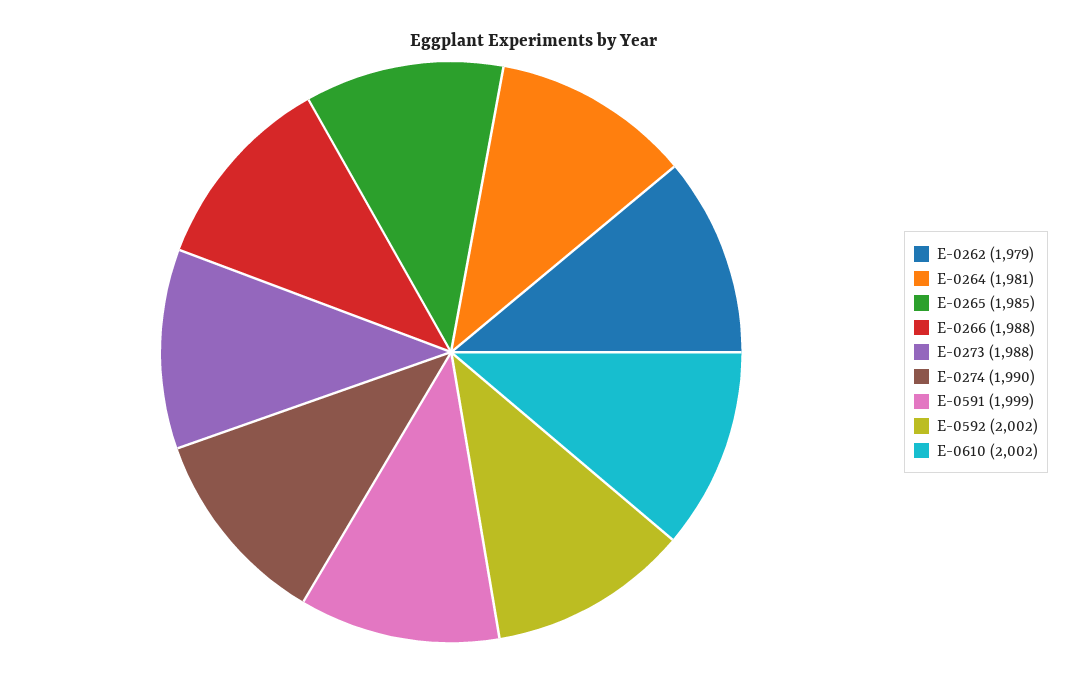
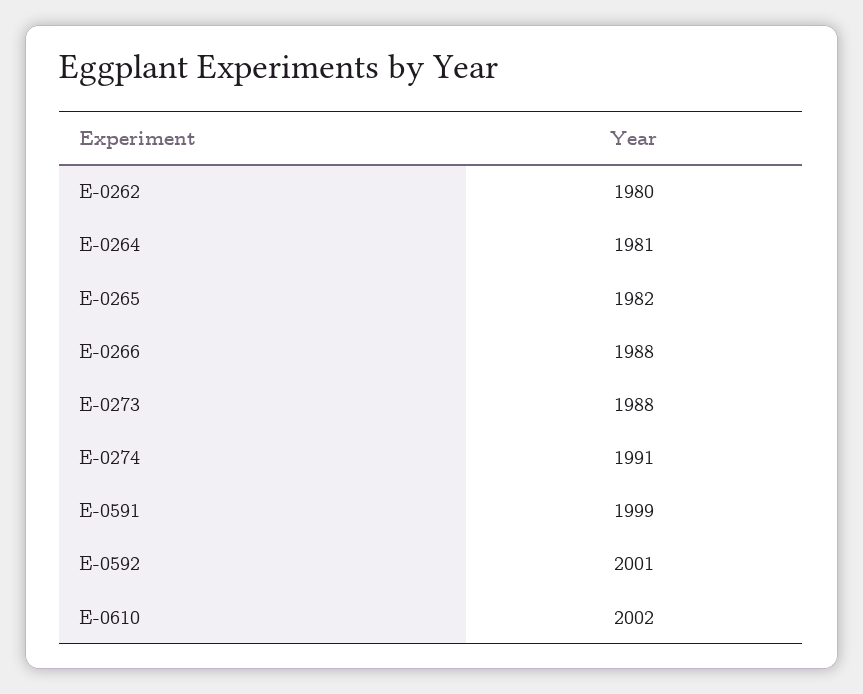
E-0262: 1979 -> 1980
E-0265: 1985 -> 1982
E-0274: 1990 -> 1991
E-0592: 2002 -> 2001

